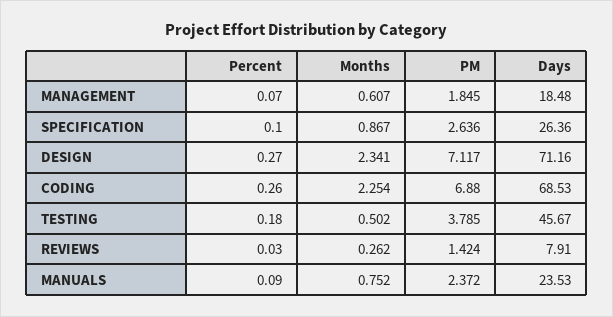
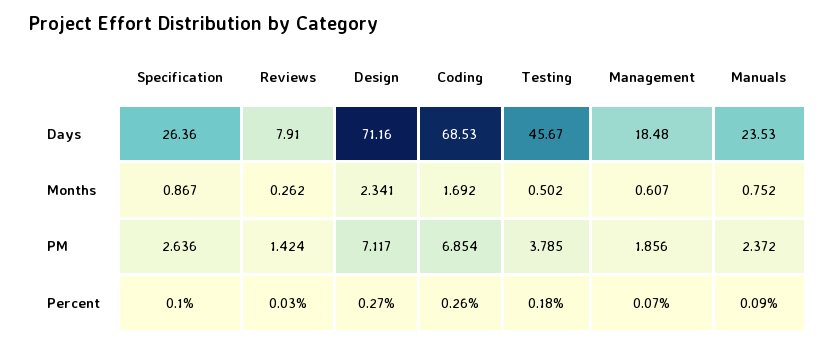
PM, MANAGEMENT: 1.845 -> 1.856
Months, CODING: 2.254 -> 1.692
PM, CODING: 6.88 -> 6.854

